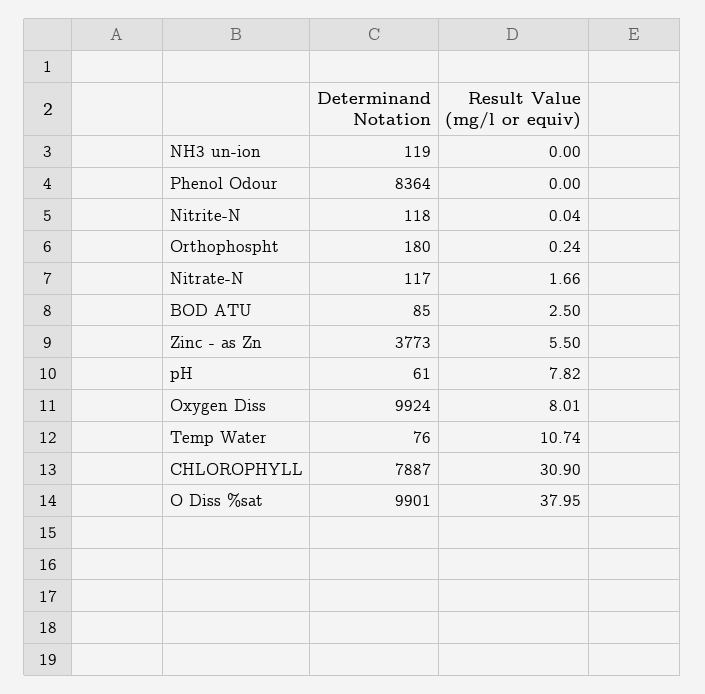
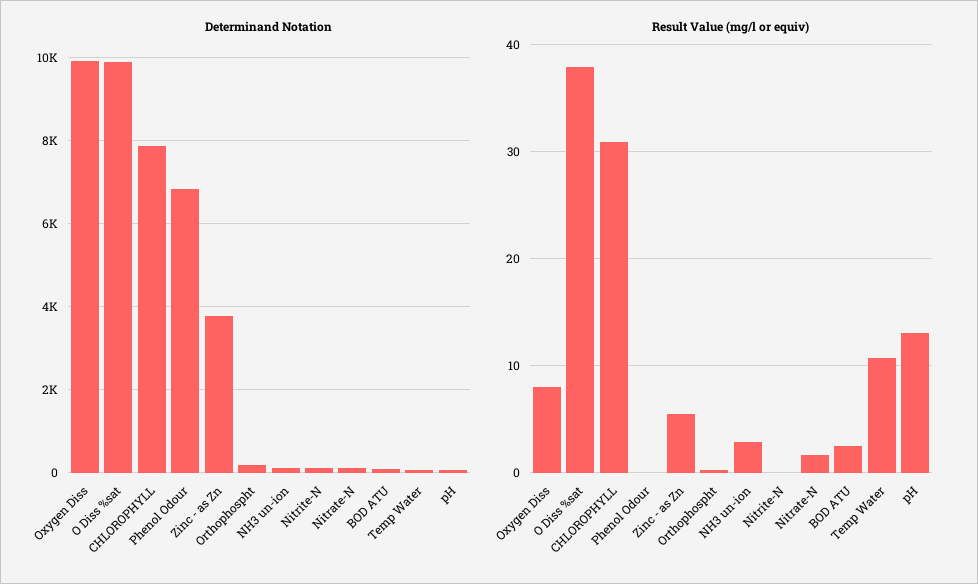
Result Value (mg/l or equiv), NH3 un-ion: 0 -> 3
Determinand Notation, Phenol Odour: 8364 -> 6800
Result Value (mg/l or equiv), pH: 7.82 -> 13

